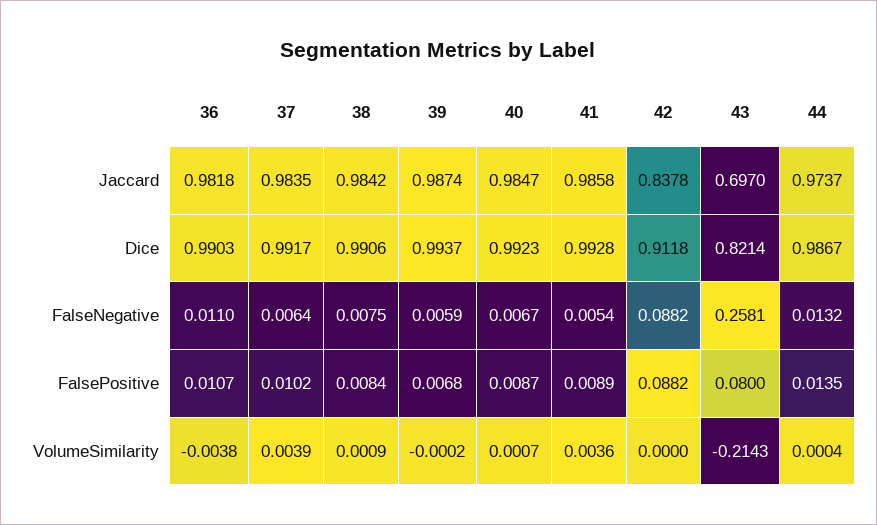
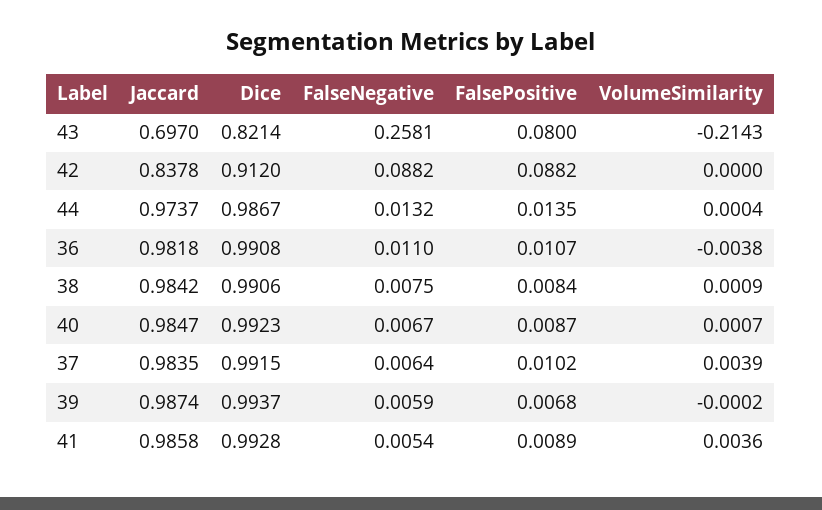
36, Dice: 0.9903 -> 0.9908
37, Dice: 0.9917 -> 0.9915
42, Dice: 0.9118 -> 0.912

